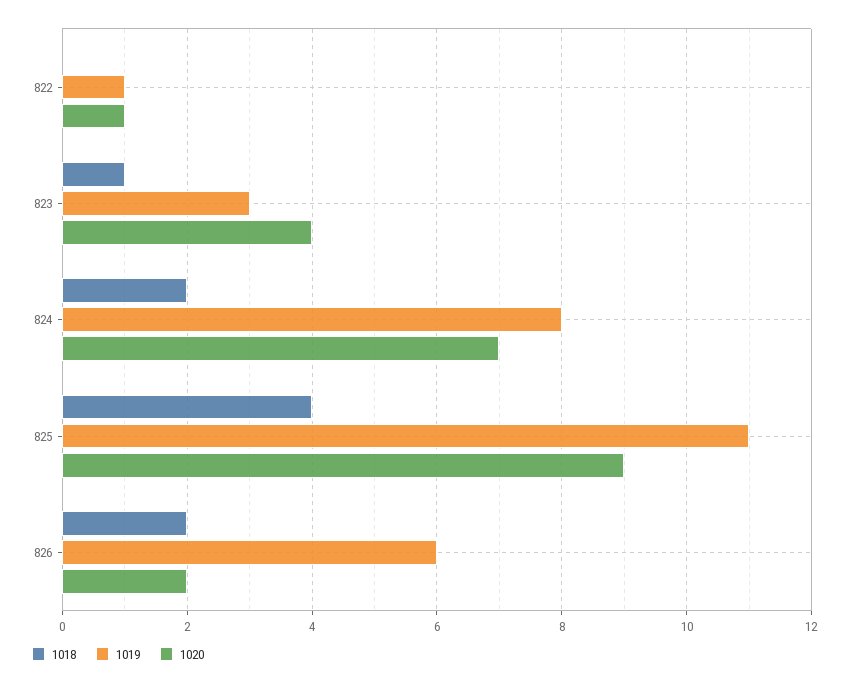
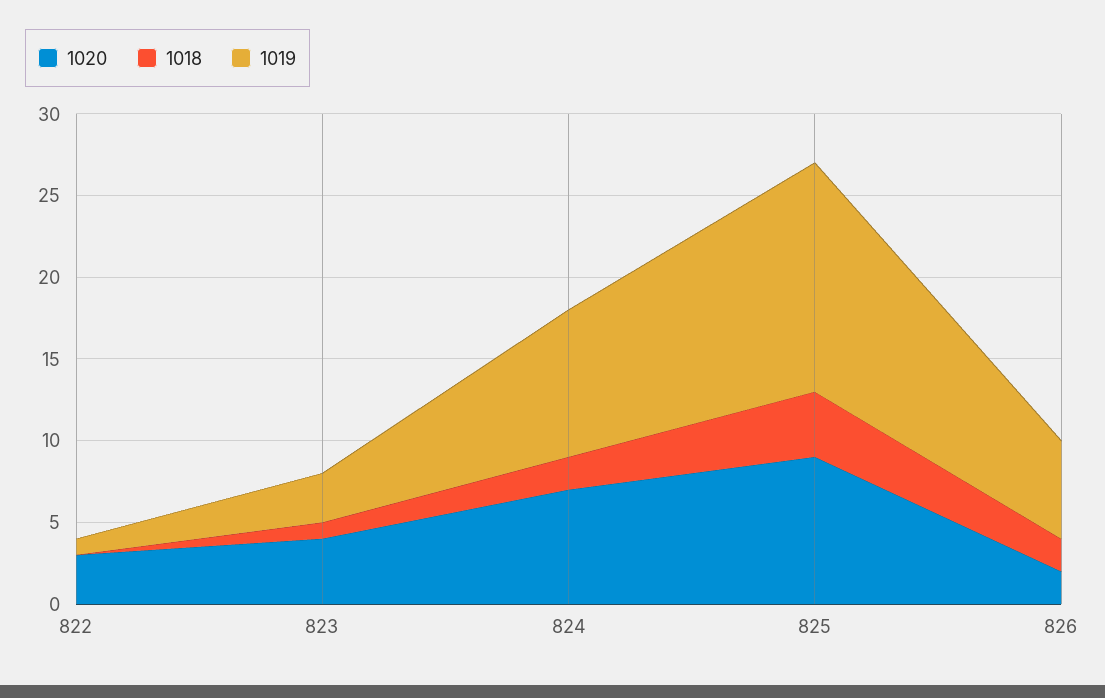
1020, 822: 1 -> 3
1019, 824: 8 -> 9
1019, 825: 11 -> 14

